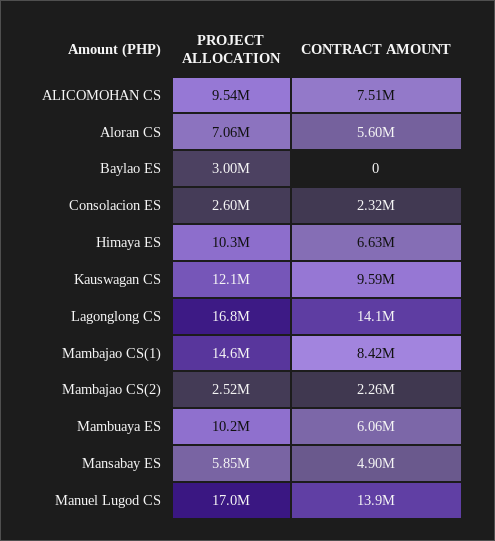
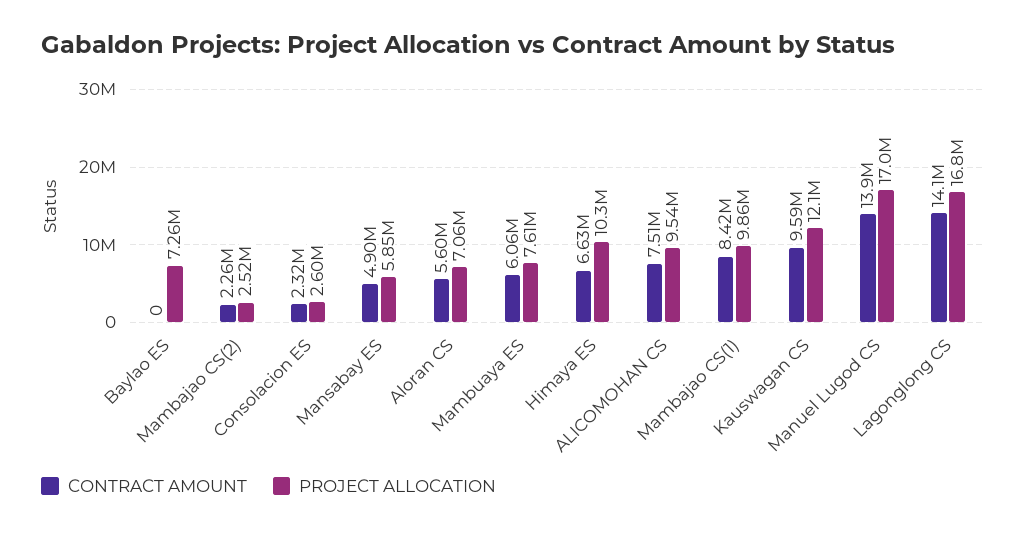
PROJECT ALLOCATION, Baylao ES: 3000000 -> 7260000
PROJECT ALLOCATION, Mambajao CS(1): 14600000 -> 9860000
PROJECT ALLOCATION, Mambuaya ES: 10200000 -> 7610000

